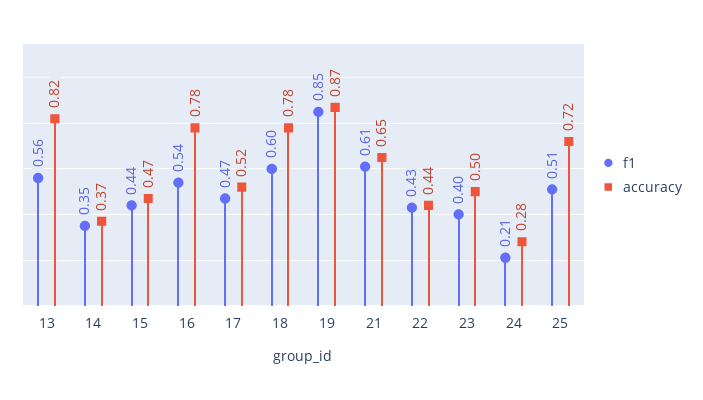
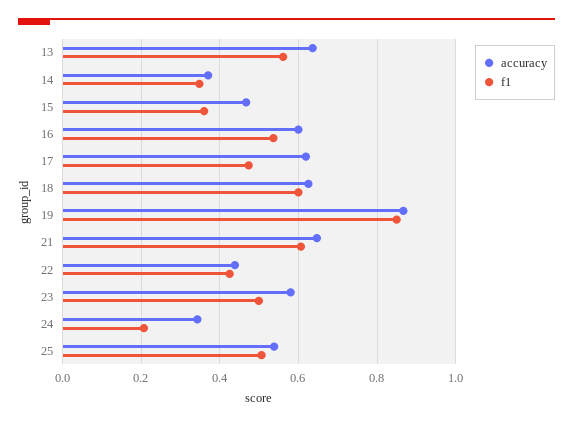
accuracy, 13: 0.82 -> 0.64
f1, 15: 0.44 -> 0.36
accuracy, 16: 0.78 -> 0.6
accuracy, 17: 0.52 -> 0.62
accuracy, 18: 0.78 -> 0.62
f1, 23: 0.4 -> 0.5
accuracy, 23: 0.5 -> 0.58
accuracy, 24: 0.28 -> 0.34
accuracy, 25: 0.72 -> 0.54

